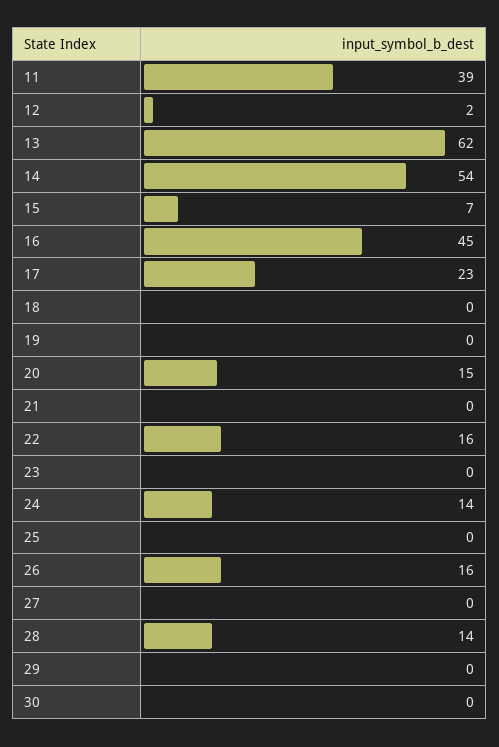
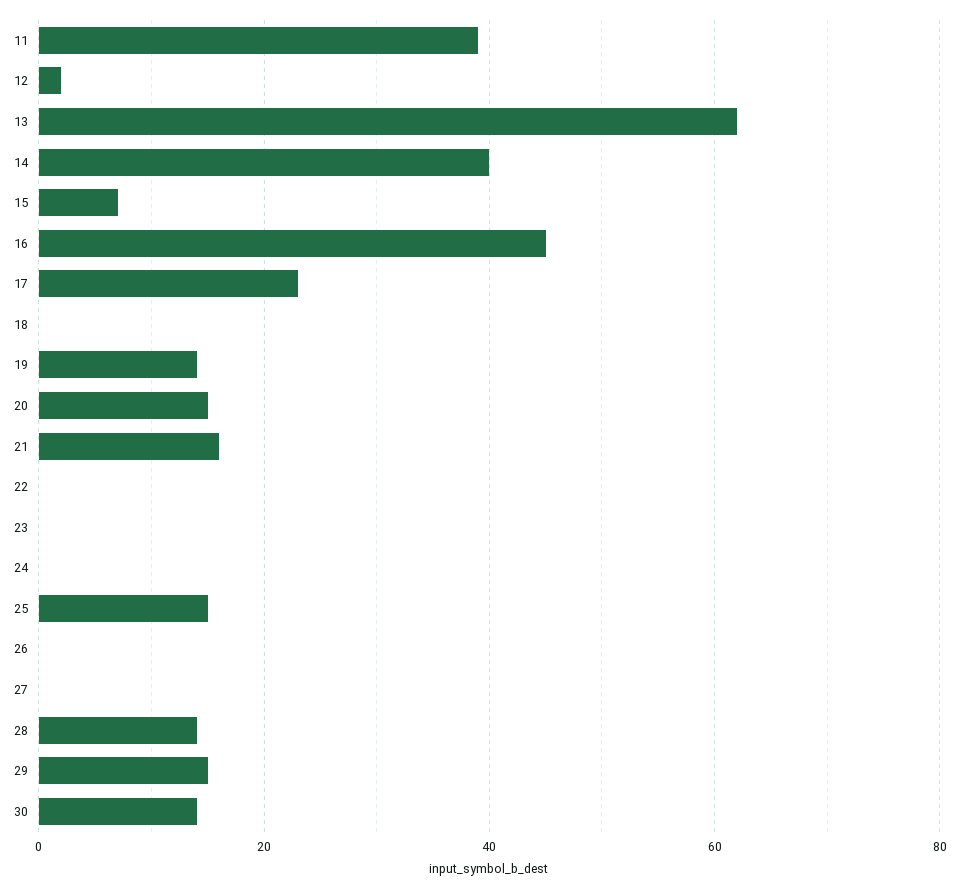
14: 54 -> 40
19: 0 -> 15
21: 0 -> 15
22: 16 -> 0
24: 14 -> 0
25: 0 -> 15
26: 16 -> 0
29: 0 -> 15
30: 0 -> 15

